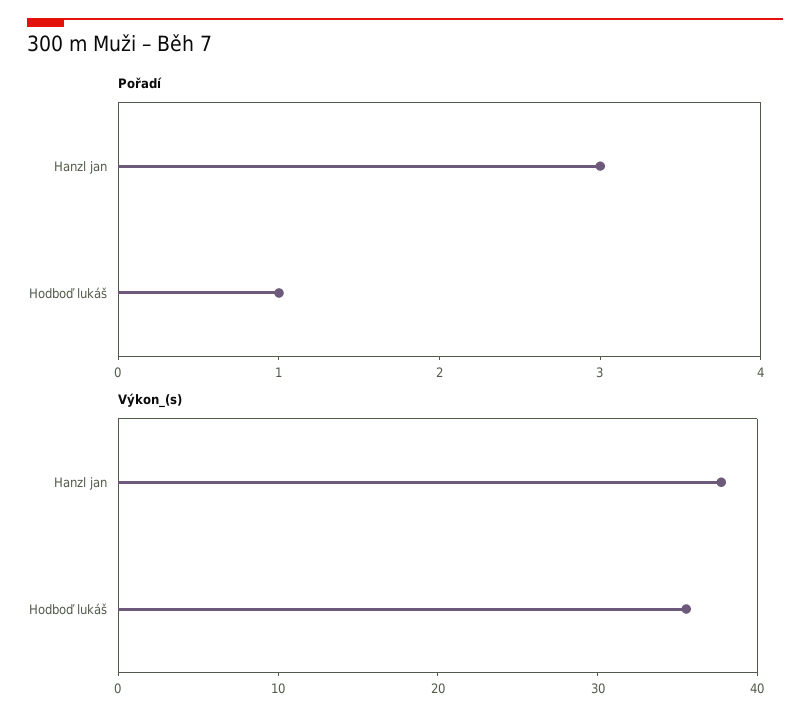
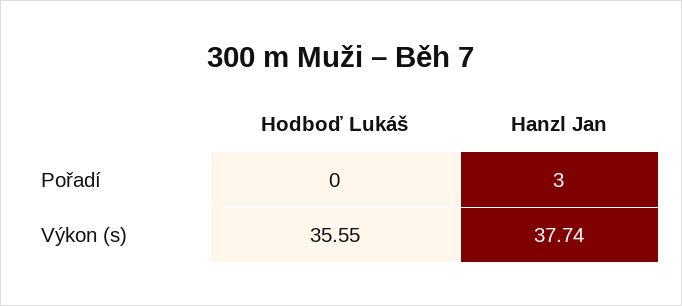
Pořadí, Hodboď lukáš: 1 -> 0

